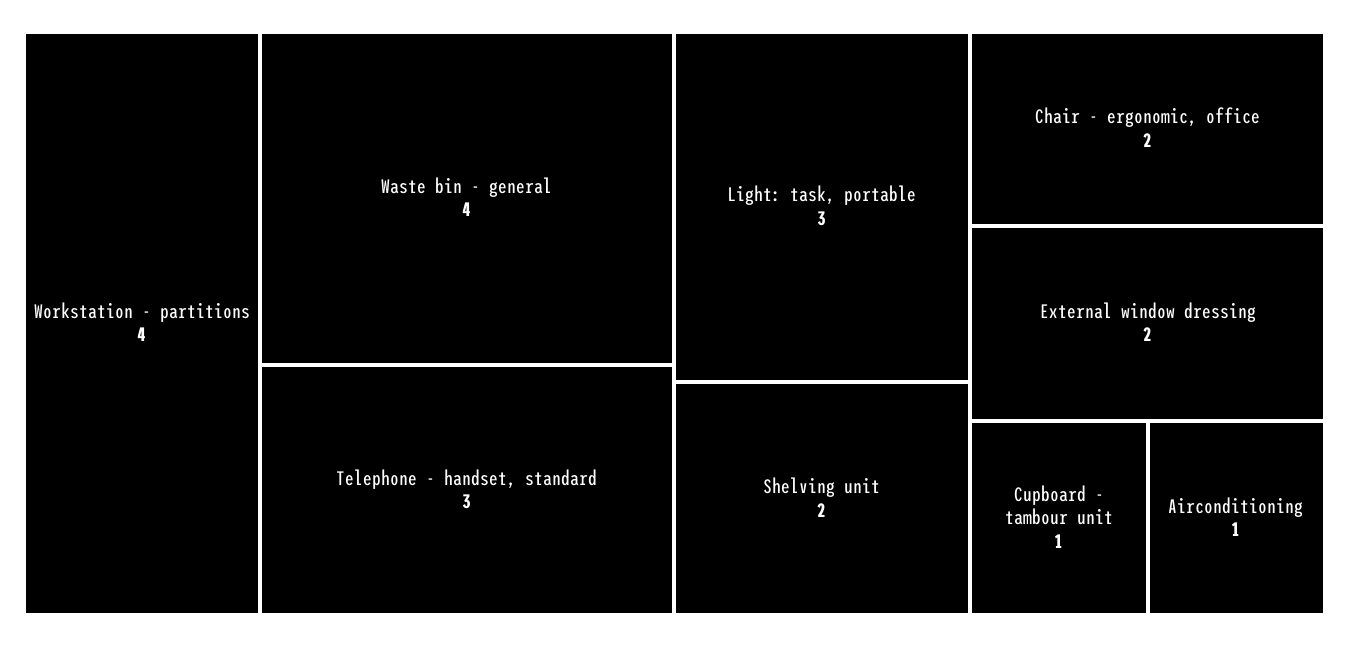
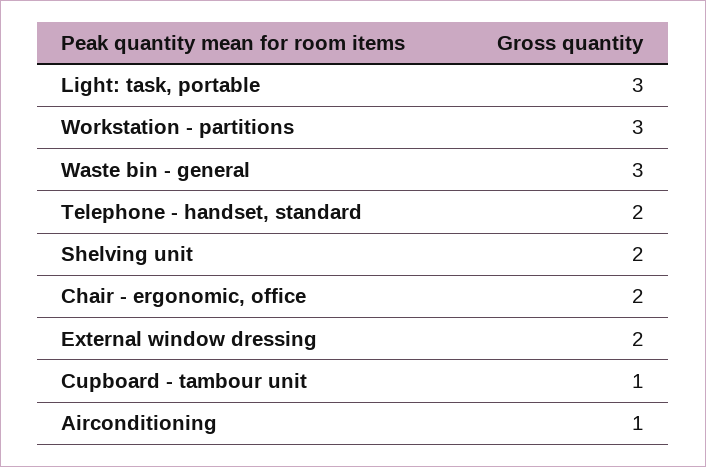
Workstation - partitions: 4 -> 3
Waste bin - general: 4 -> 3
Telephone - handset, standard: 3 -> 2

